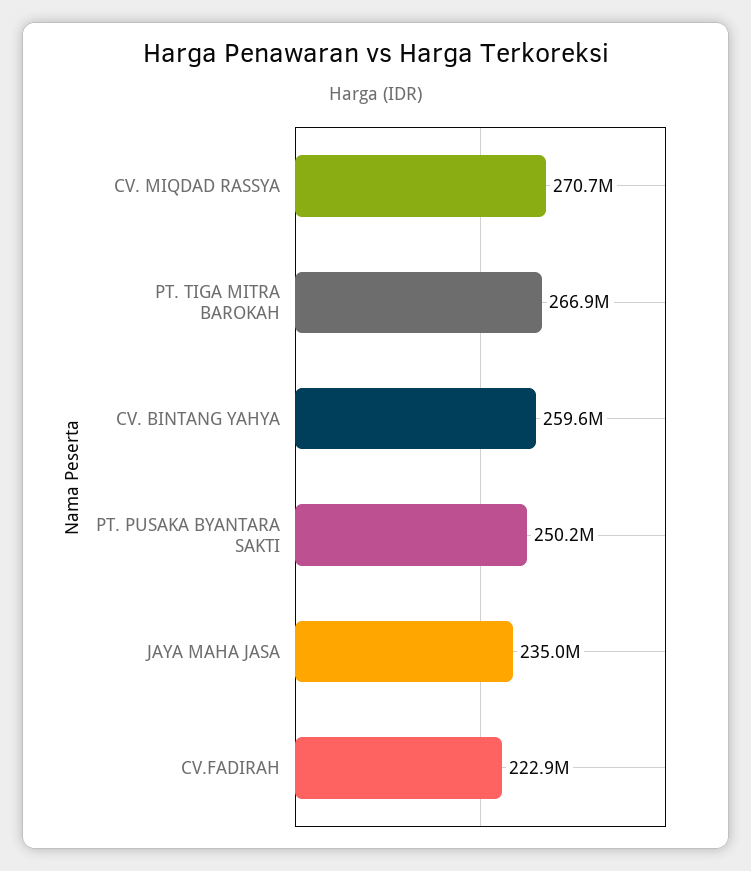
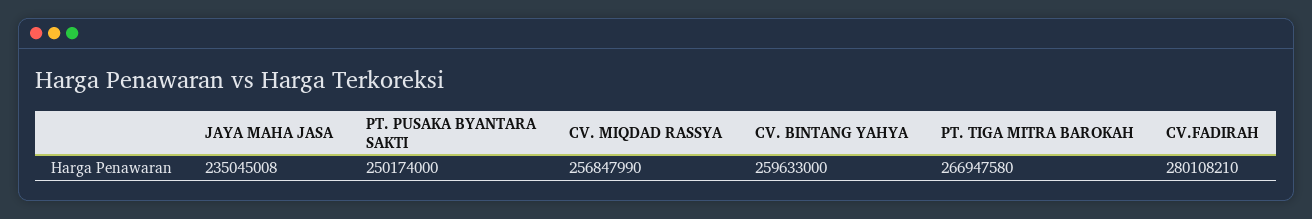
CV. MIQDAD RASSYA: 270700000 -> 256847990
CV.FADIRAH: 222900000 -> 280108210

